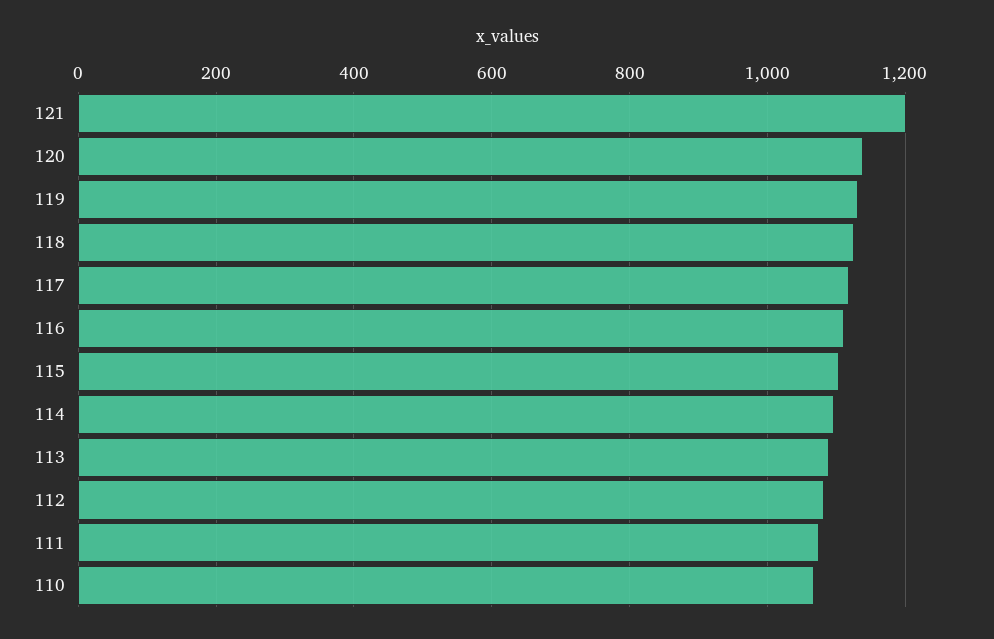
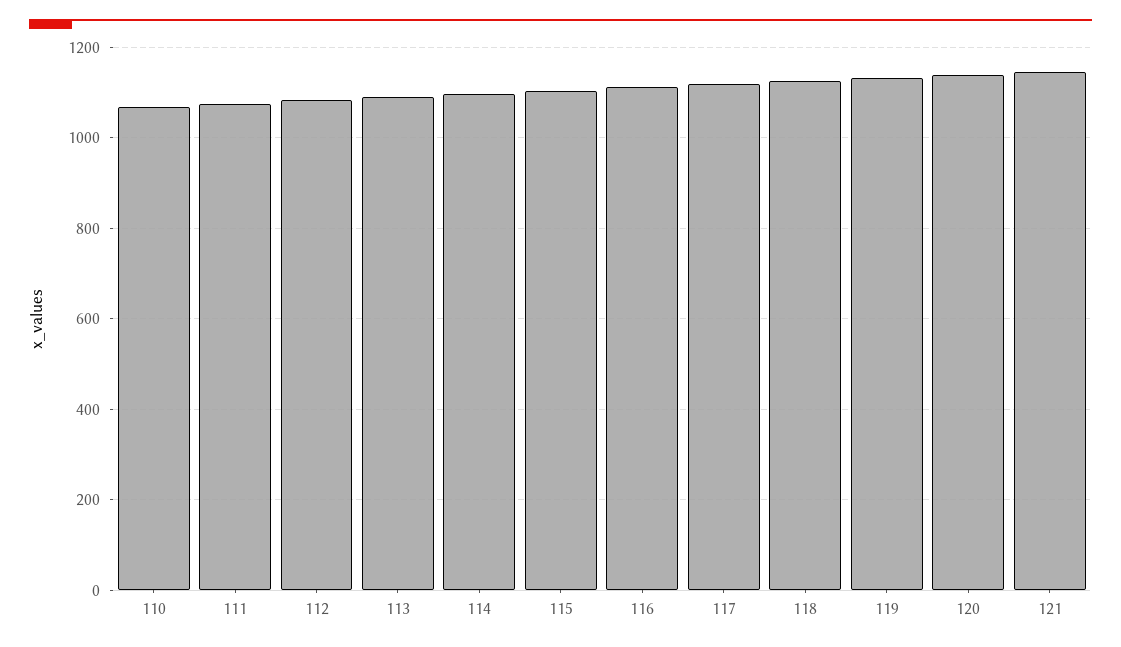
121: 1200 -> 1140

